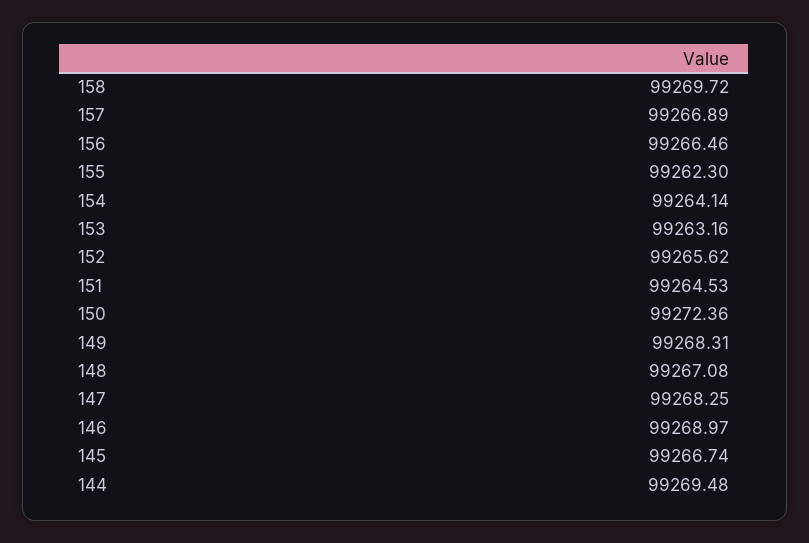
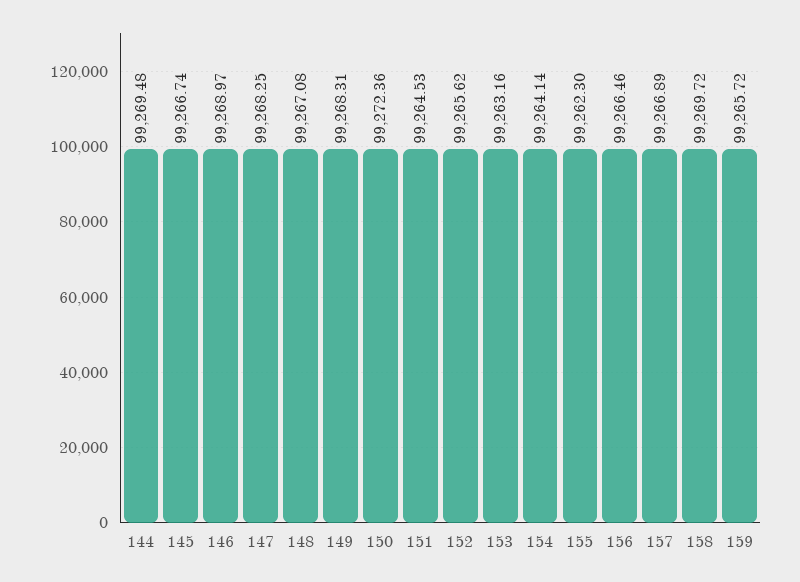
159: none -> 99265.72

